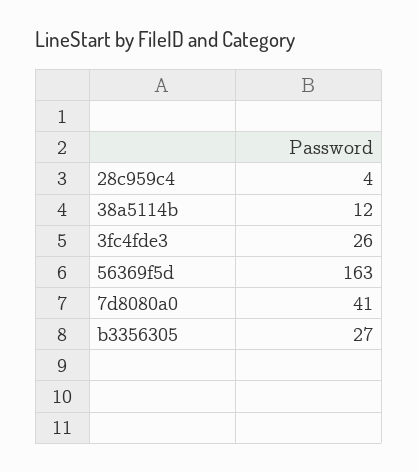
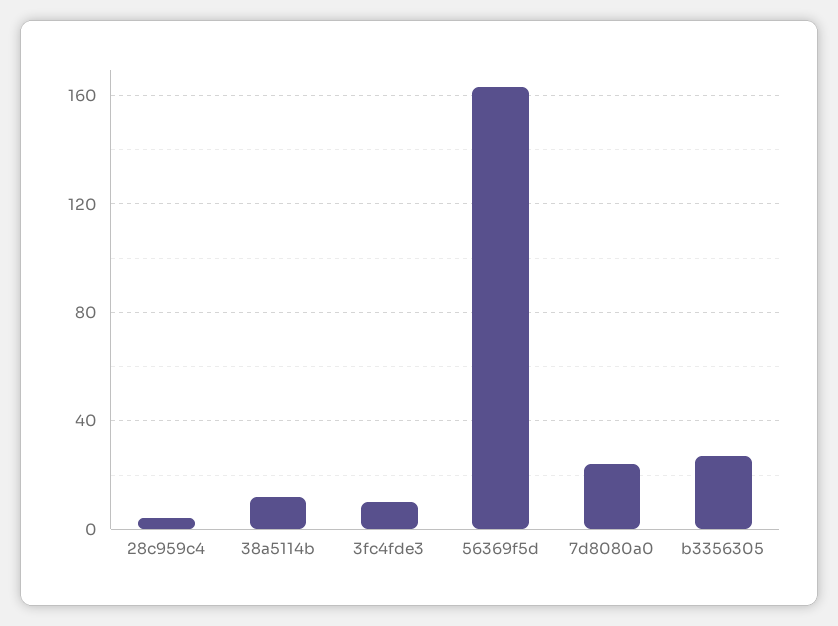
3fc4fde3: 26 -> 10
7d8080a0: 41 -> 25

